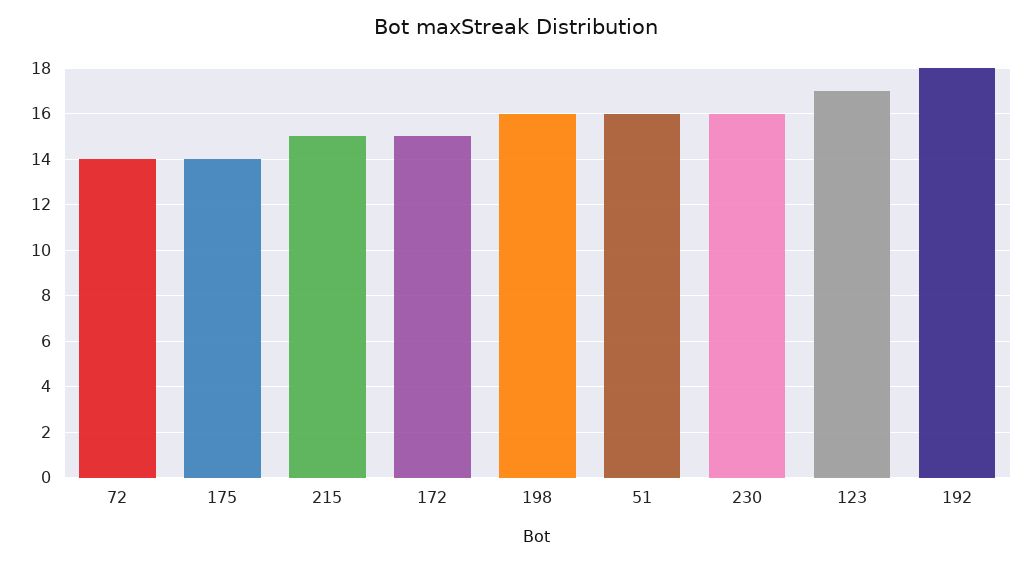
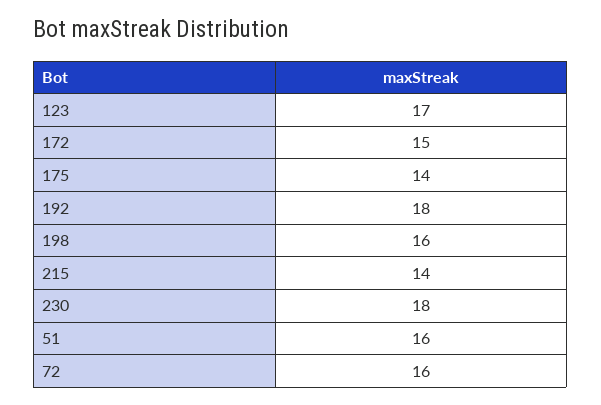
72: 14 -> 16
215: 15 -> 14
230: 16 -> 18

